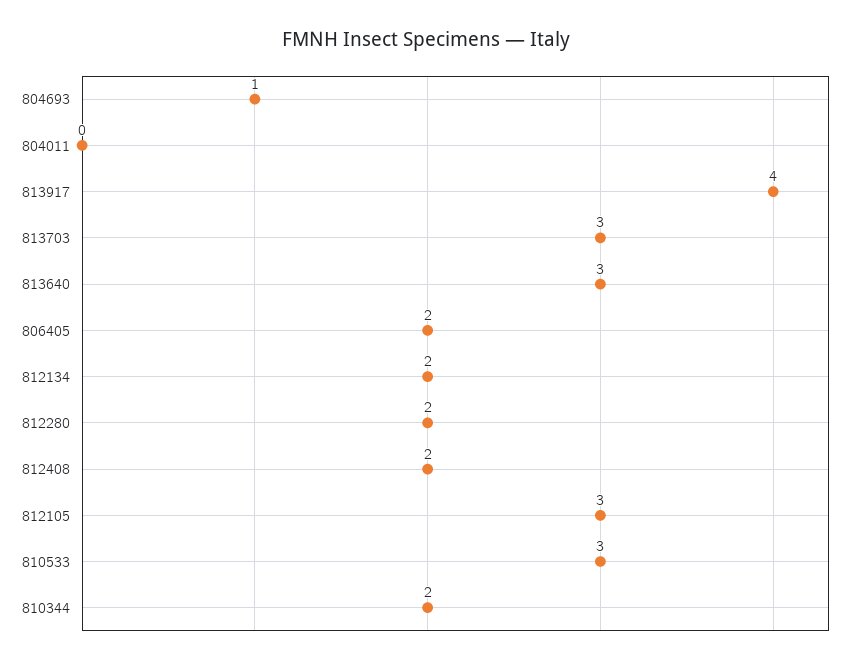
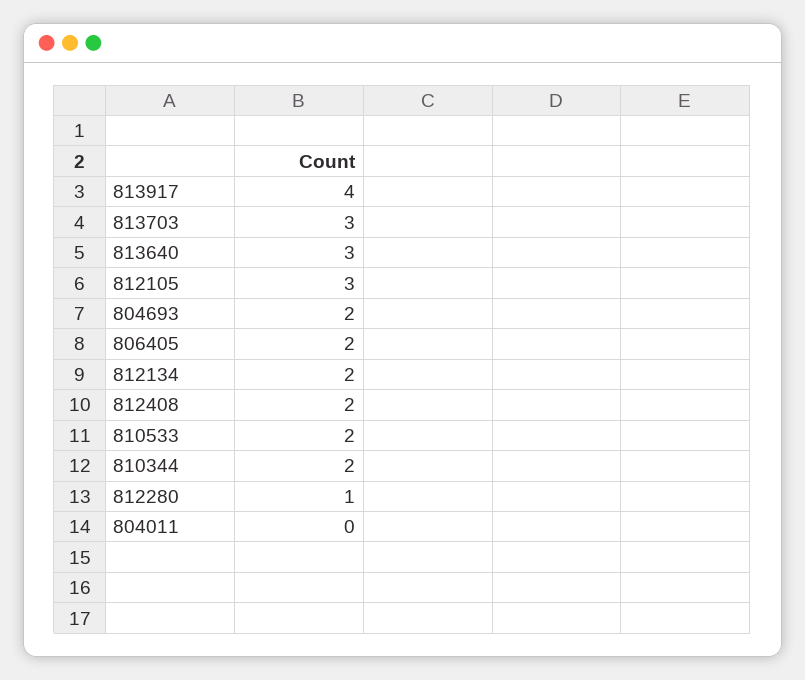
804693: 1 -> 2
812280: 2 -> 1
810533: 3 -> 2

